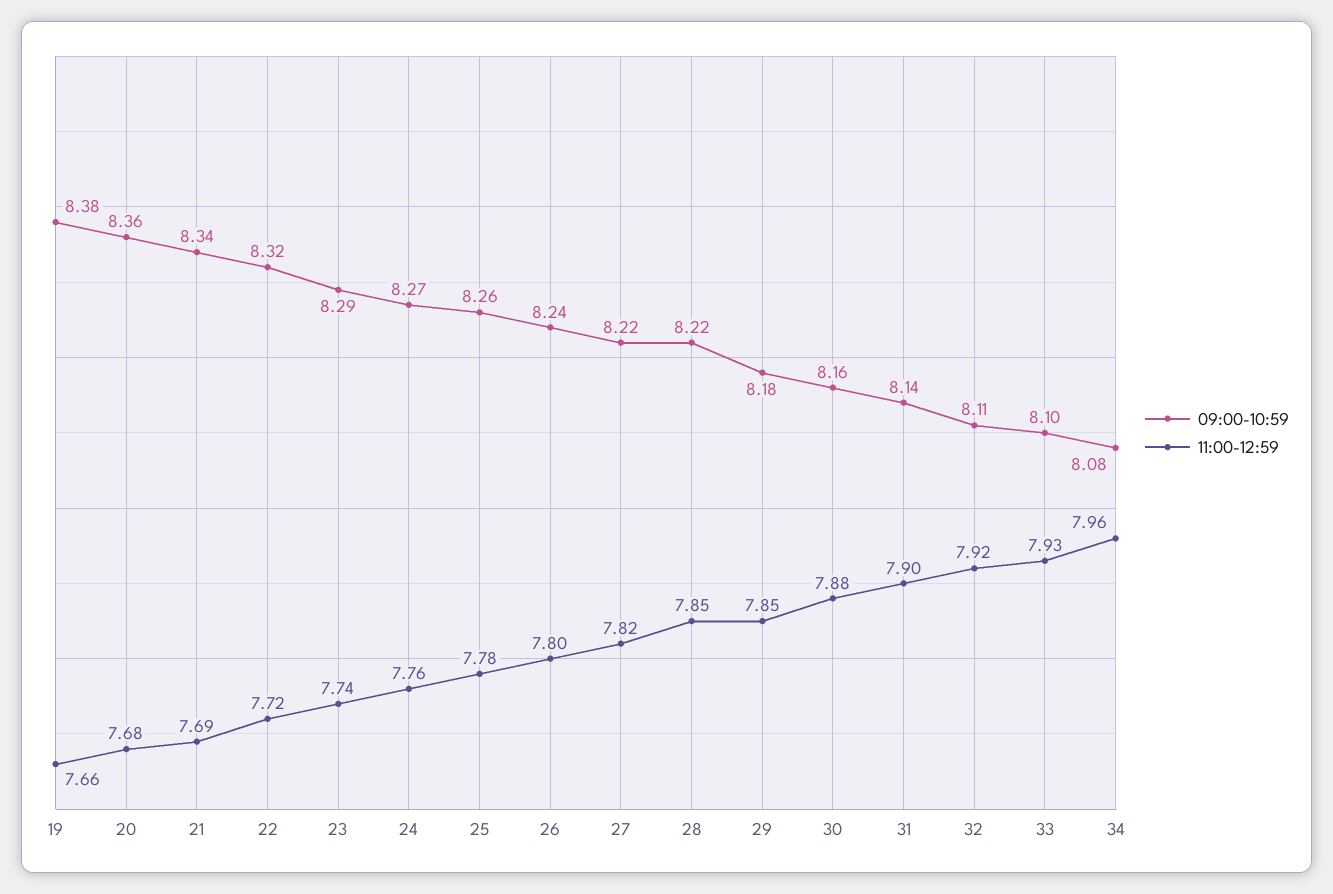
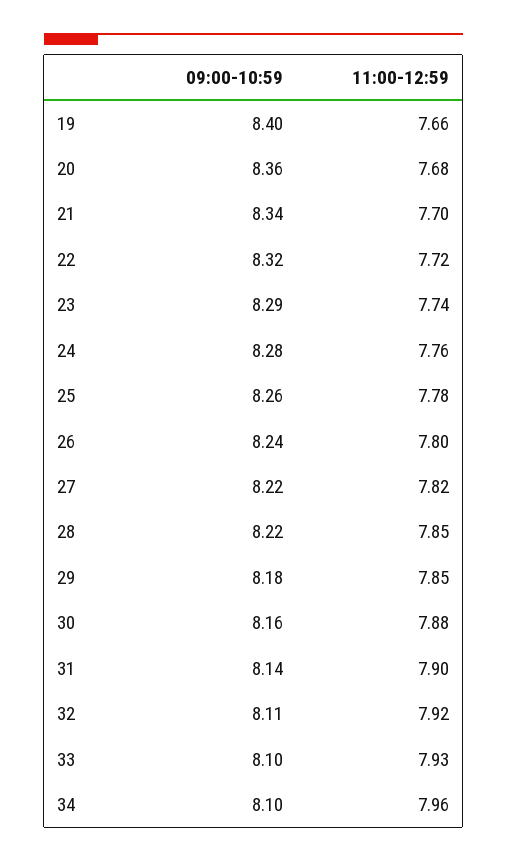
09:00-10:59, 19: 8.38 -> 8.4
11:00-12:59, 21: 7.69 -> 7.7
09:00-10:59, 24: 8.27 -> 8.28
09:00-10:59, 34: 8.08 -> 8.1

